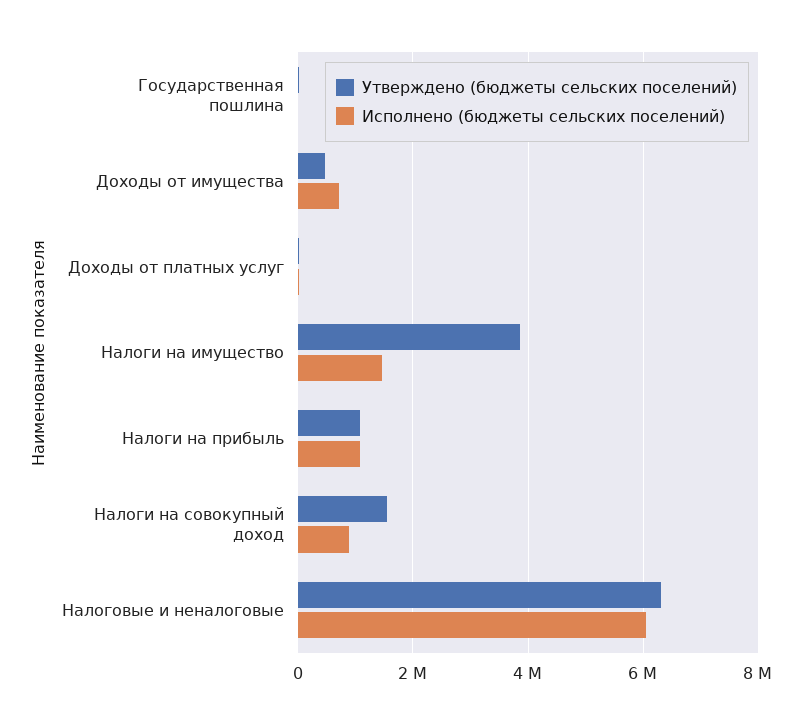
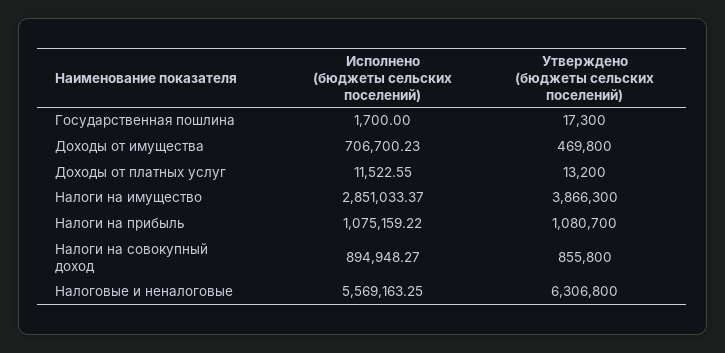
Исполнено (бюджеты сельских поселений), Налоги на имущество: 1400000 -> 2851033.37
Утверждено (бюджеты сельских поселений), Налоги на совокупный доход: 1600000 -> 855800
Исполнено (бюджеты сельских поселений), Налоговые и неналоговые: 6000000 -> 5569163.25

